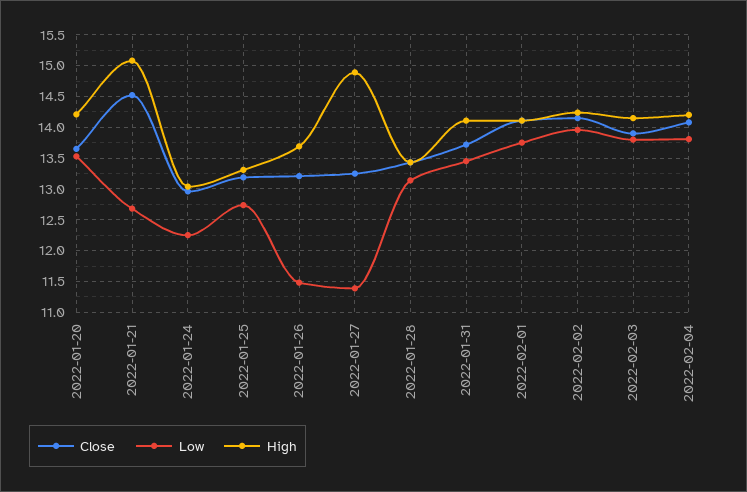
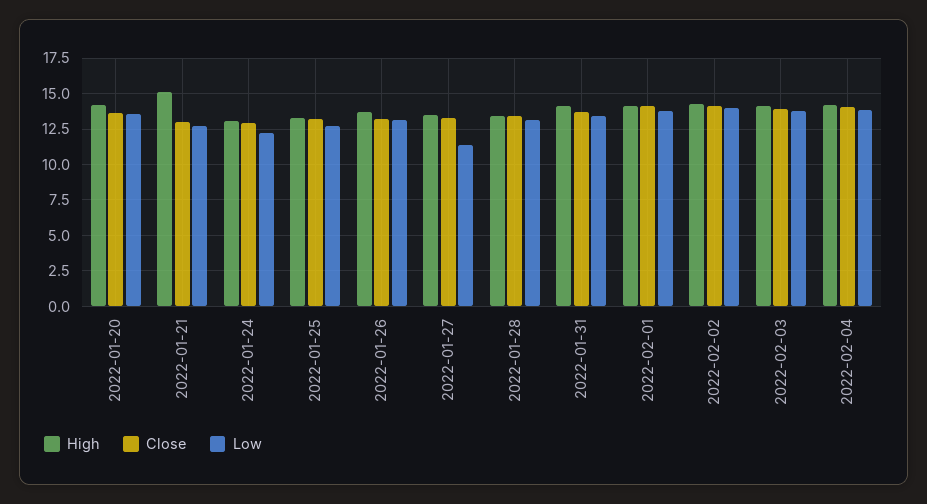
Close, 2022-01-21: 14.5 -> 13
Low, 2022-01-26: 11.5 -> 13
High, 2022-01-27: 14.9 -> 13.5

